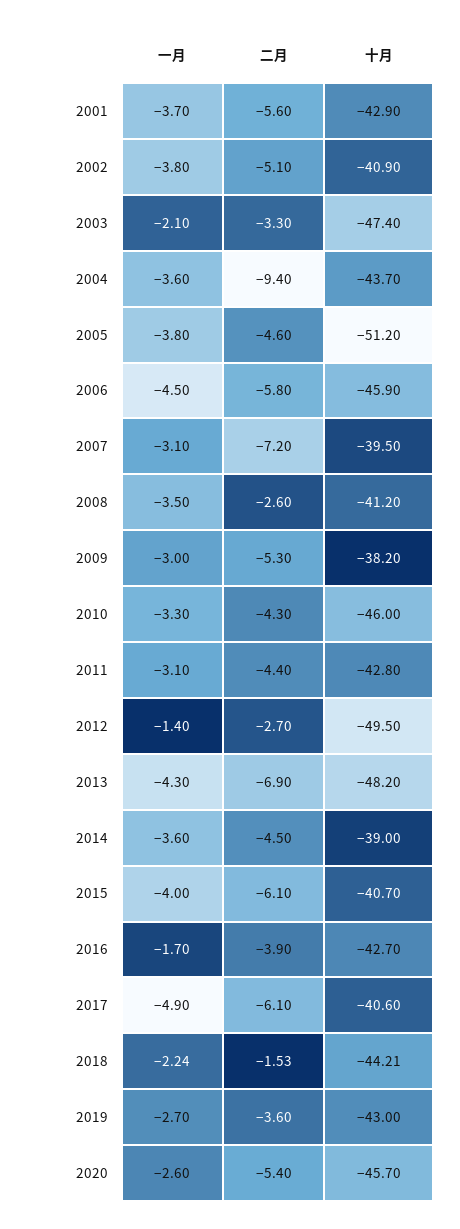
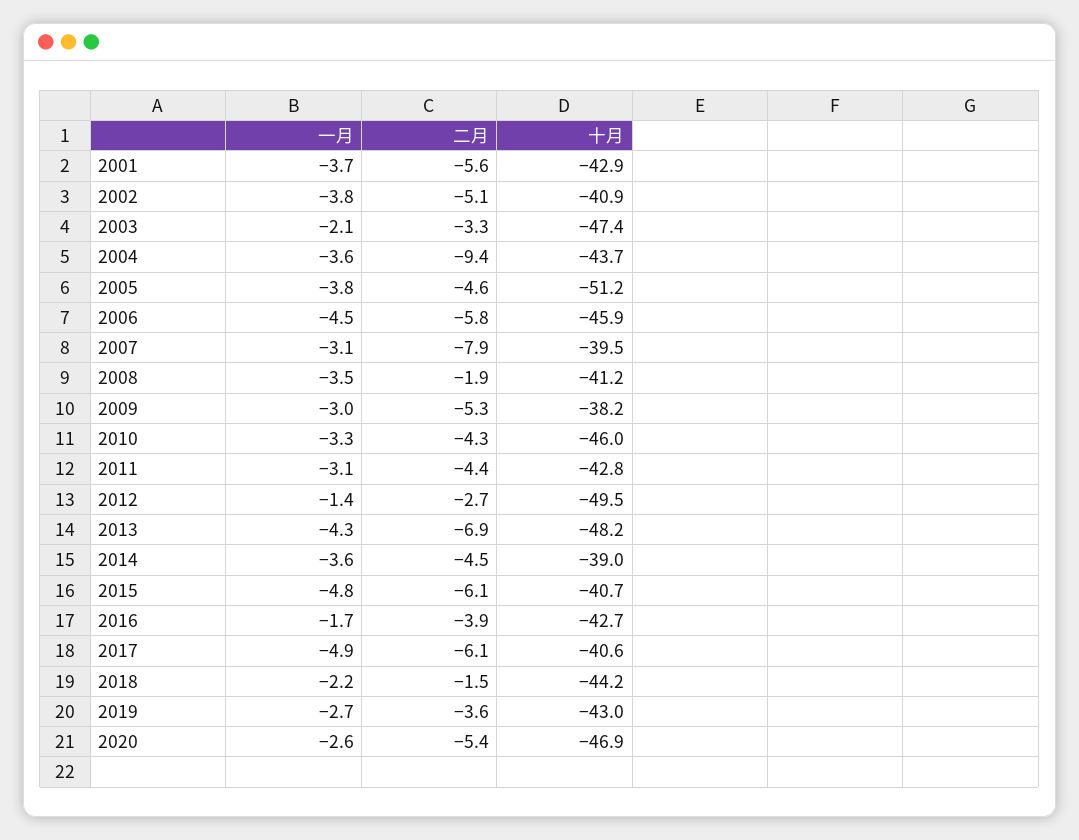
二月, 2007: -7.2 -> -7.9
二月, 2008: -2.6 -> -1.9
一月, 2015: -4 -> -4.8
十月, 2020: -45.7 -> -46.9

